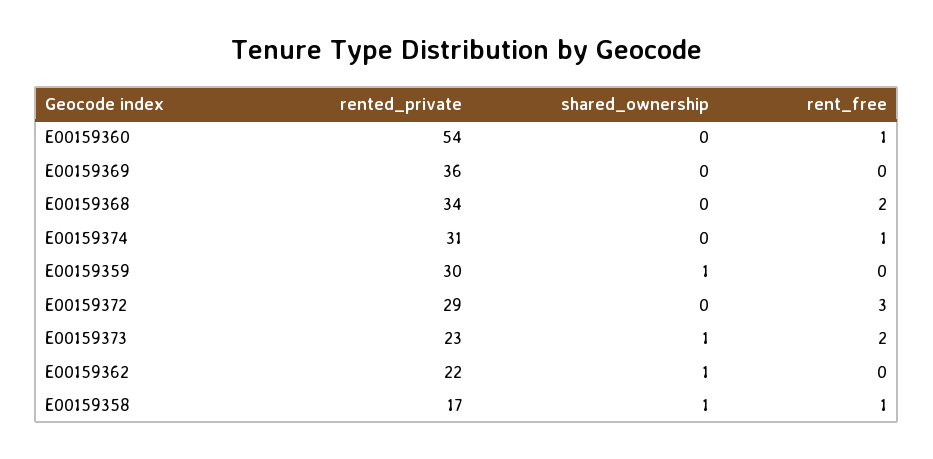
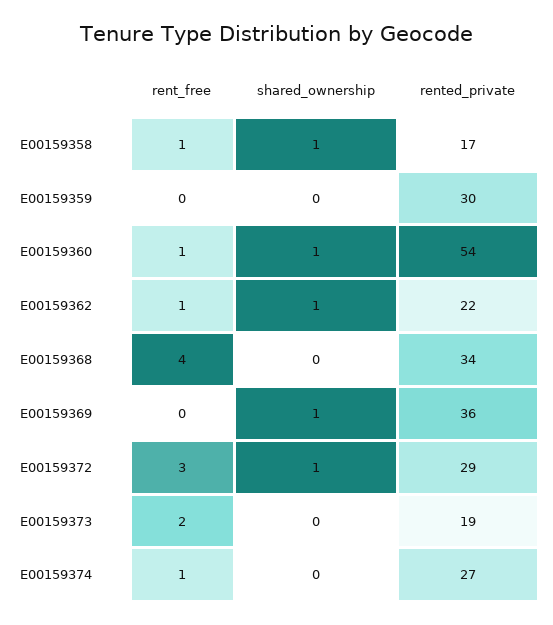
shared_ownership, E00159360: 0 -> 1
shared_ownership, E00159369: 0 -> 1
rent_free, E00159368: 2 -> 4
rented_private, E00159374: 31 -> 27
shared_ownership, E00159359: 1 -> 0
shared_ownership, E00159372: 0 -> 1
rented_private, E00159373: 23 -> 19
shared_ownership, E00159373: 1 -> 0
rent_free, E00159362: 0 -> 1

